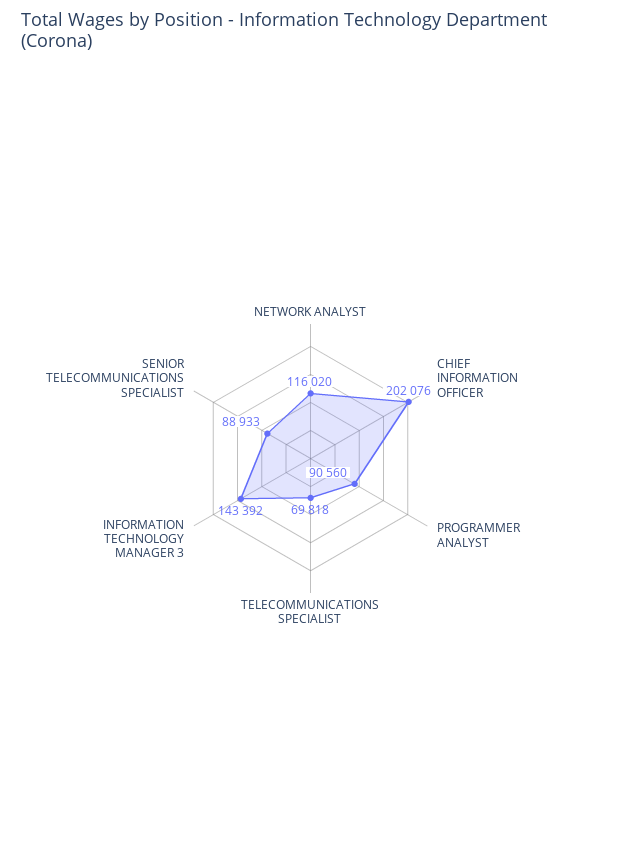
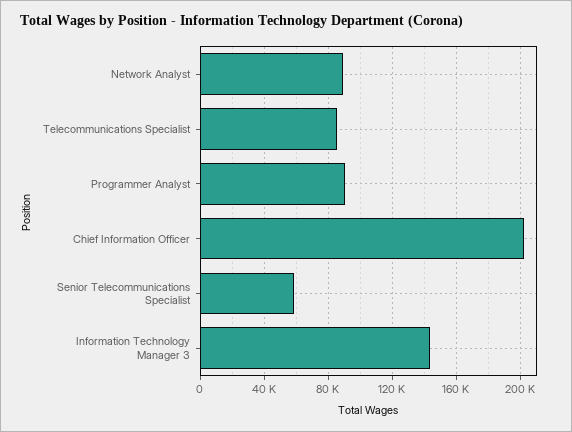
NETWORK ANALYST: 116020 -> 90000
TELECOMMUNICATIONS SPECIALIST: 69818 -> 85000
SENIOR TELECOMMUNICATIONS SPECIALIST: 88933 -> 60000

